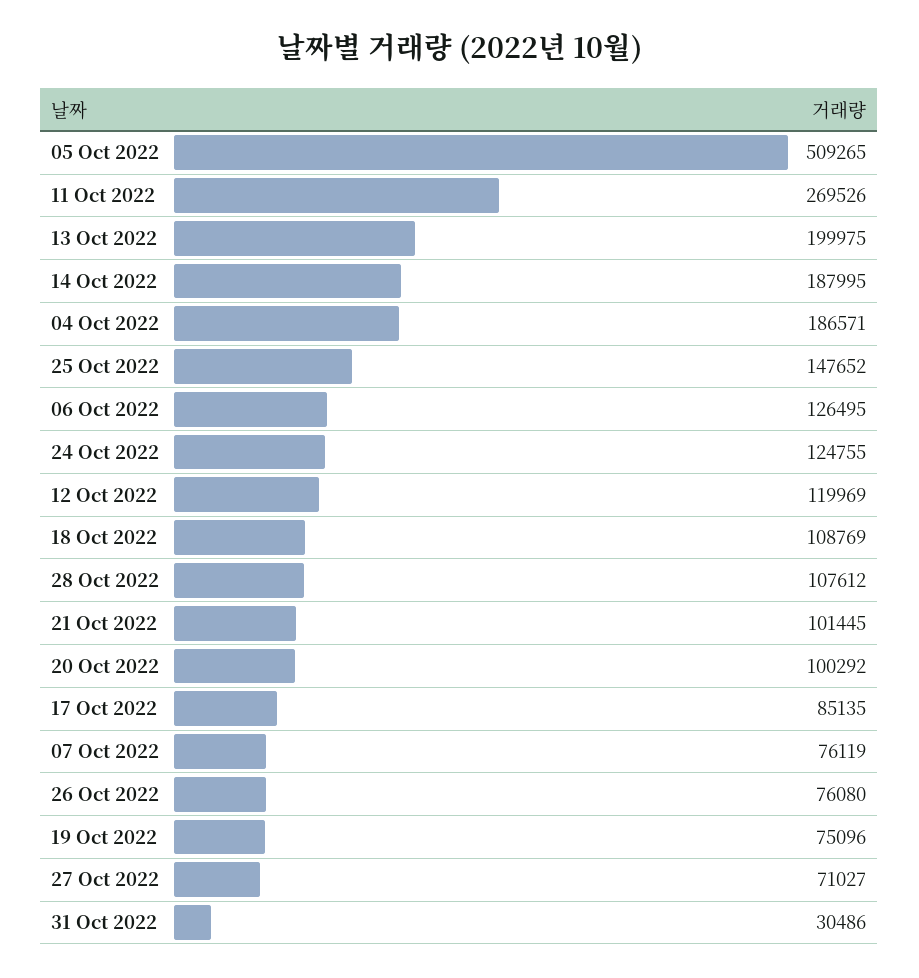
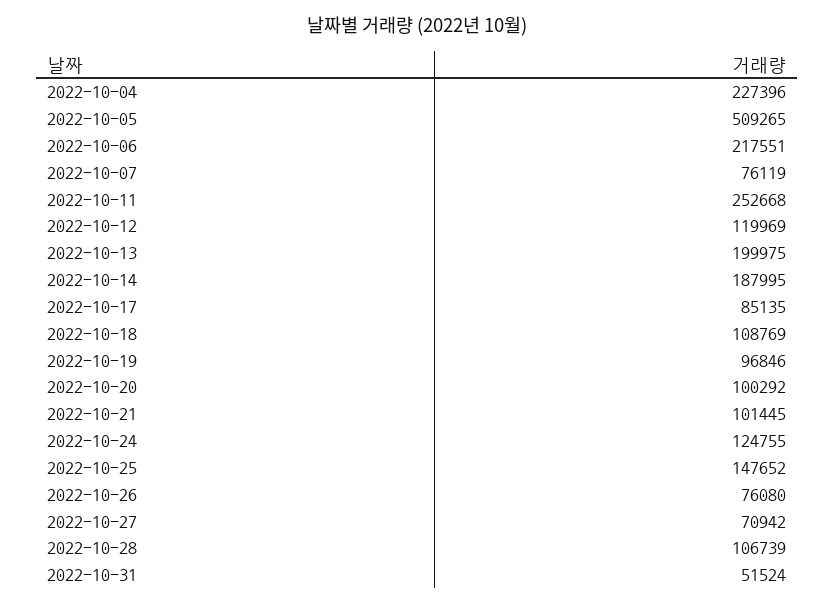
11 Oct 2022: 269526 -> 252668
04 Oct 2022: 186571 -> 227396
06 Oct 2022: 126495 -> 217551
28 Oct 2022: 107612 -> 106739
19 Oct 2022: 75096 -> 96846
27 Oct 2022: 71027 -> 70942
31 Oct 2022: 30486 -> 51524

